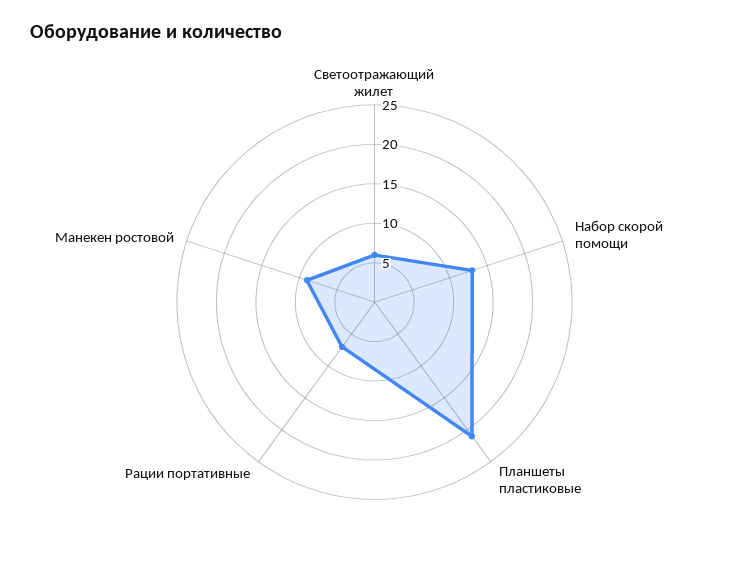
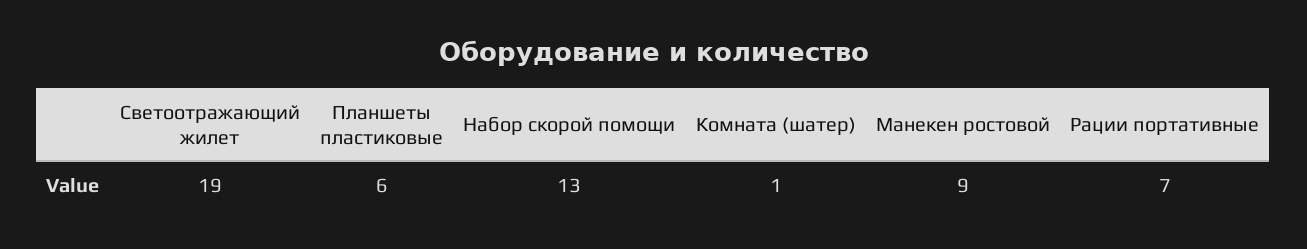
Светоотражающий жилет: 5 -> 19
Планшеты пластиковые: 20 -> 6
Комната (шатер): none -> 1

